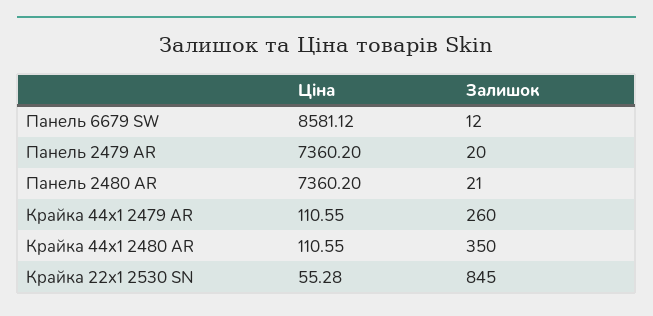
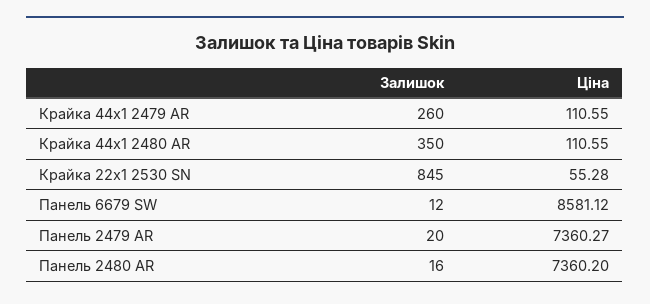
Ціна, Панель 2479 AR: 7360.2 -> 7360.27
Залишок, Панель 2480 AR: 21 -> 16

